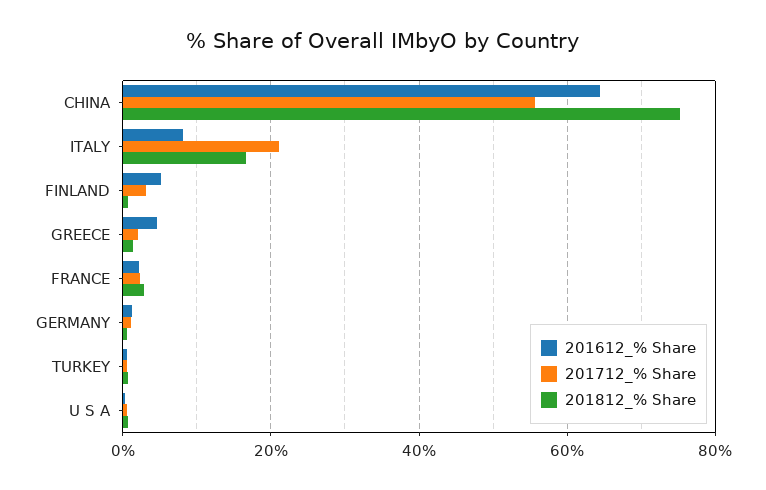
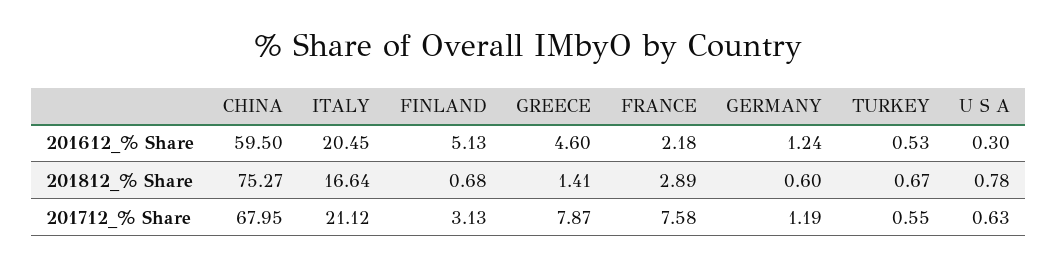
201612_% Share, CHINA: 64 -> 59.5
201712_% Share, CHINA: 56 -> 67.95
201612_% Share, ITALY: 8 -> 20.45
201712_% Share, GREECE: 2 -> 7.87
201712_% Share, FRANCE: 2 -> 7.58

